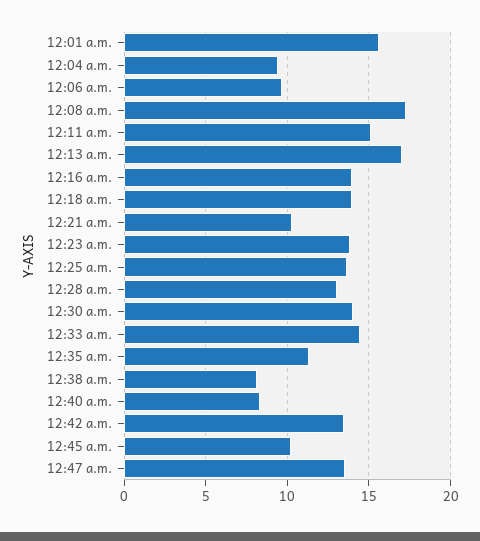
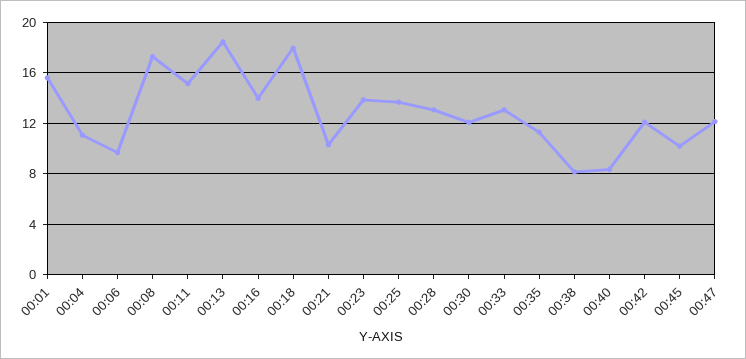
12:04 a.m.: 9.5 -> 11
12:13 a.m.: 17 -> 18.5
12:18 a.m.: 14 -> 18
12:30 a.m.: 14 -> 12
12:33 a.m.: 14.5 -> 13
12:42 a.m.: 13.5 -> 12
12:47 a.m.: 13.5 -> 12

